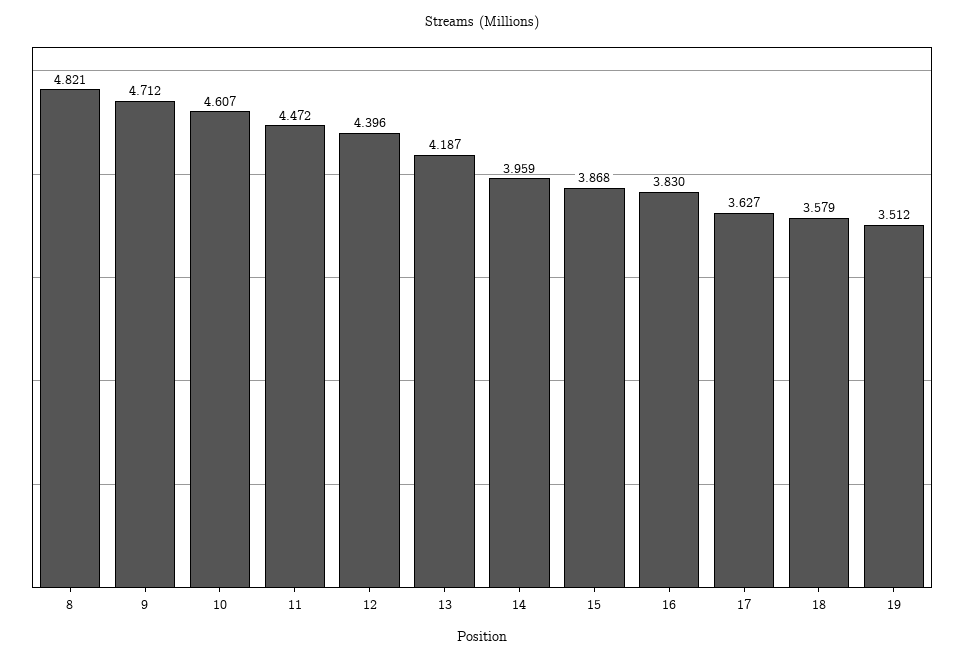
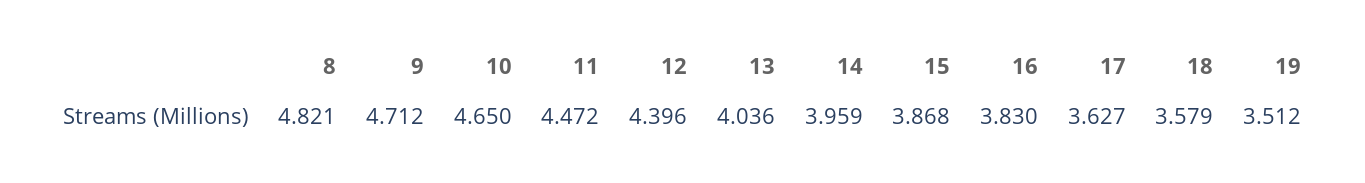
10: 4.607 -> 4.65
13: 4.187 -> 4.036

